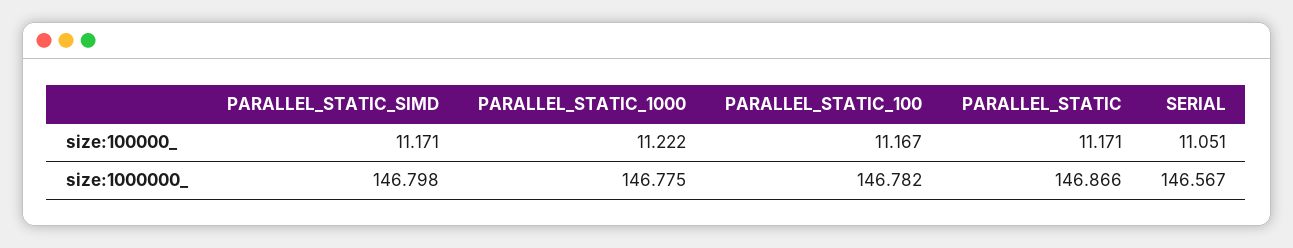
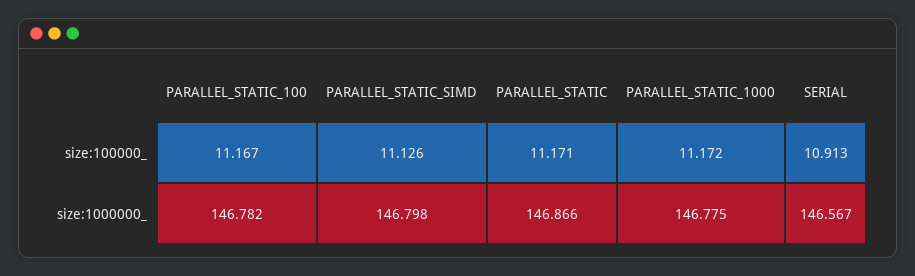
PARALLEL_STATIC_SIMD, size:100000_: 11.171 -> 11.126
PARALLEL_STATIC_1000, size:100000_: 11.222 -> 11.172
SERIAL, size:100000_: 11.051 -> 10.913

